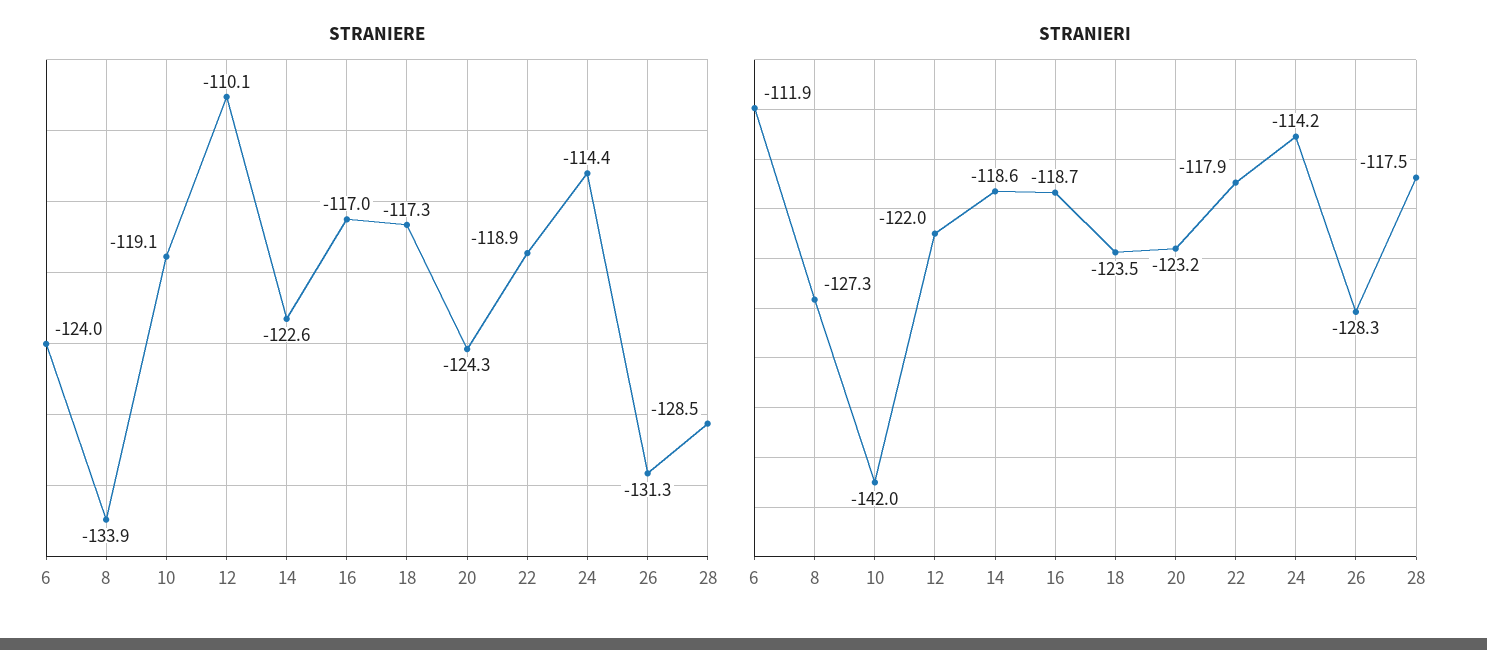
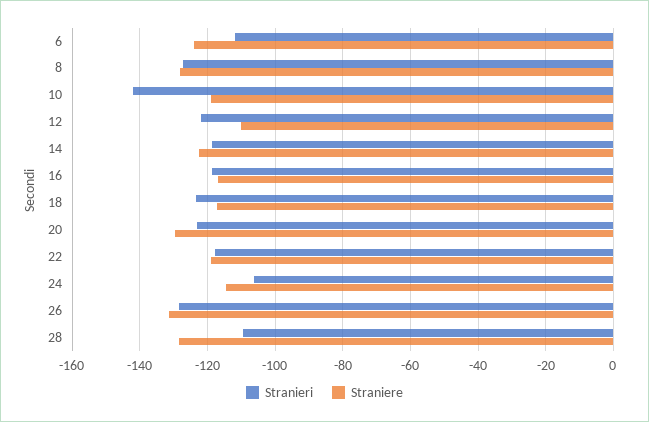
STRANIERE, 8: -133.9 -> -128
STRANIERE, 20: -124.3 -> -130
STRANIERI, 24: -114.2 -> -106
STRANIERI, 28: -117.5 -> -110

